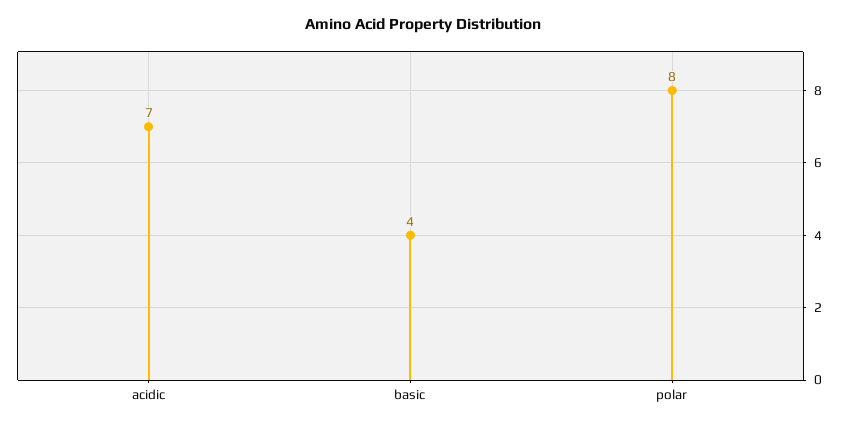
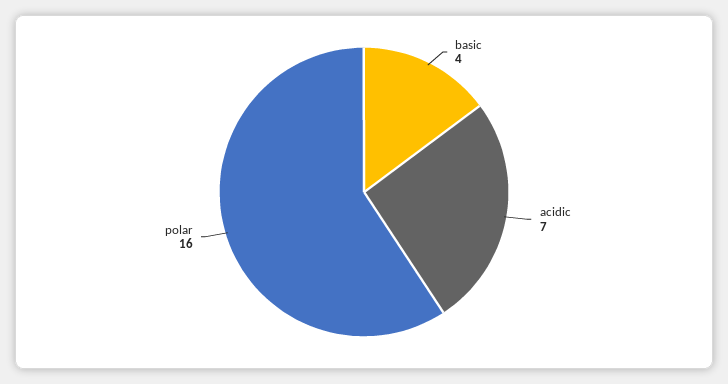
polar: 8 -> 16

